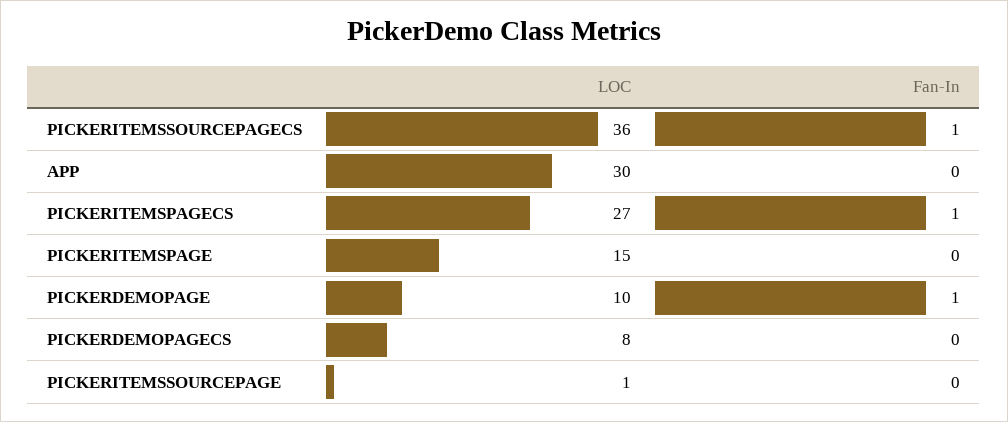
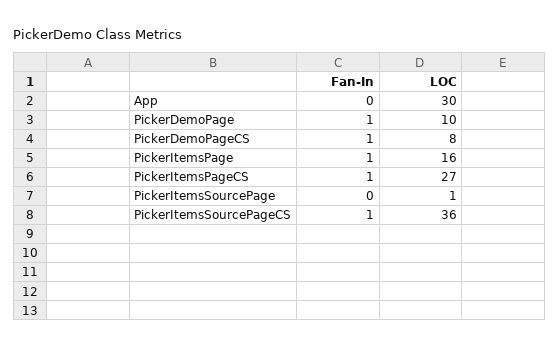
LOC, PICKERITEMSPAGE: 15 -> 16
Fan-In, PICKERITEMSPAGE: 0 -> 1
Fan-In, PICKERDEMOPAGECS: 0 -> 1

